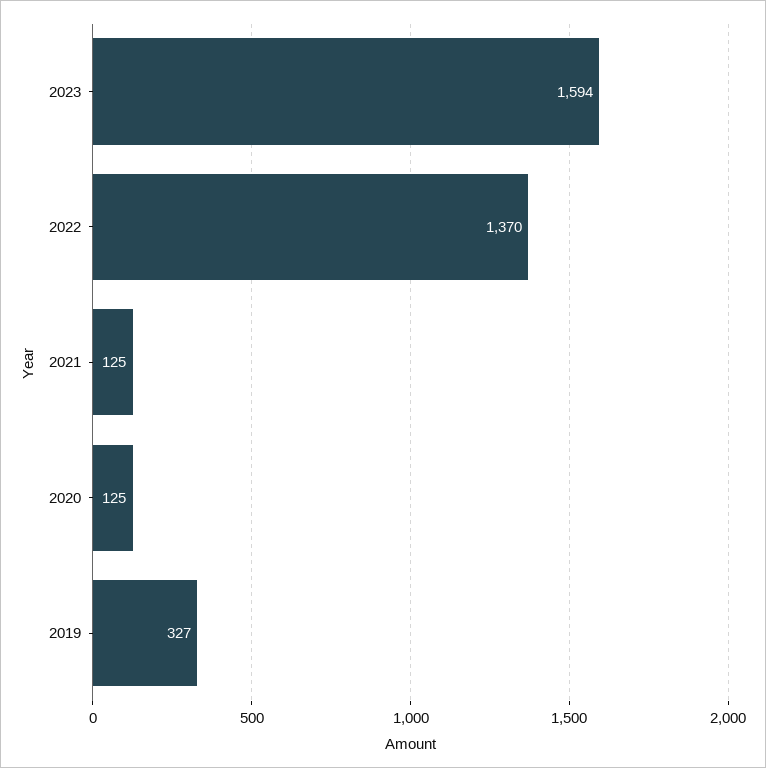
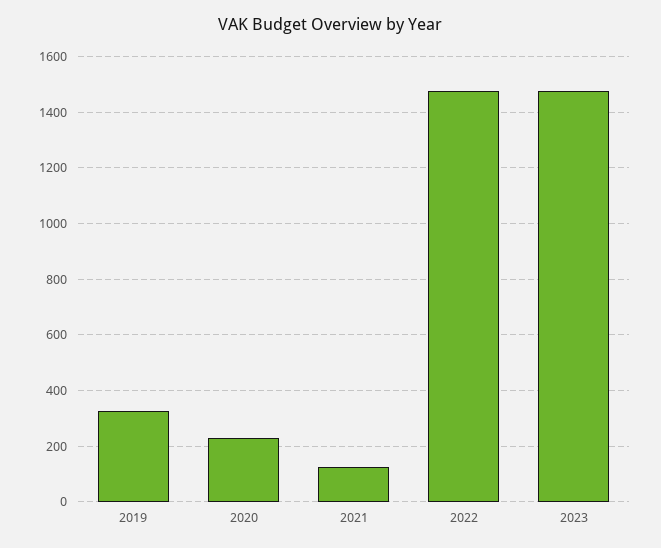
2023: 1594 -> 1475
2022: 1370 -> 1475
2020: 125 -> 225

